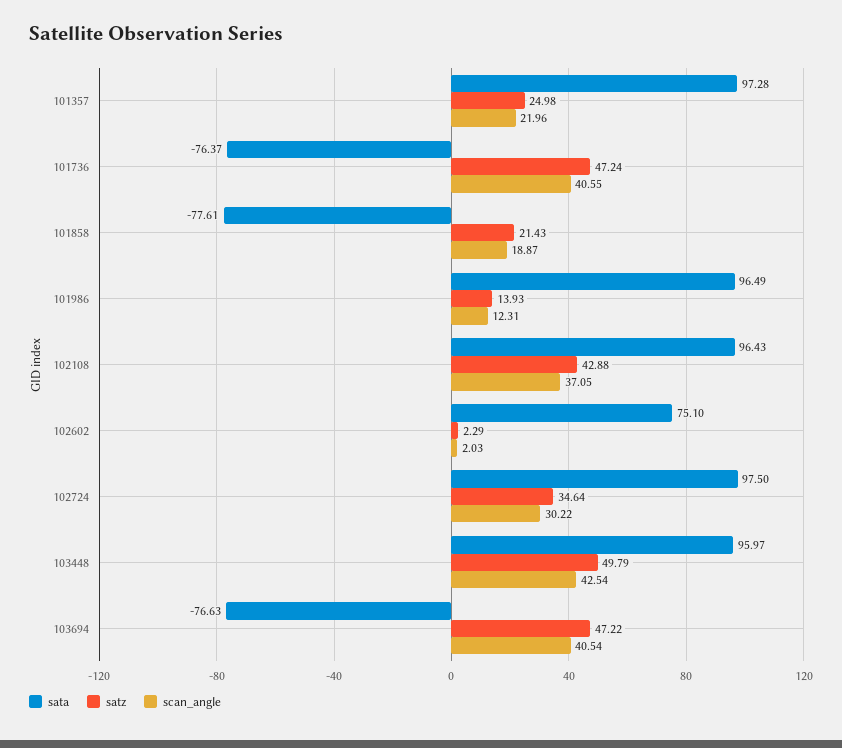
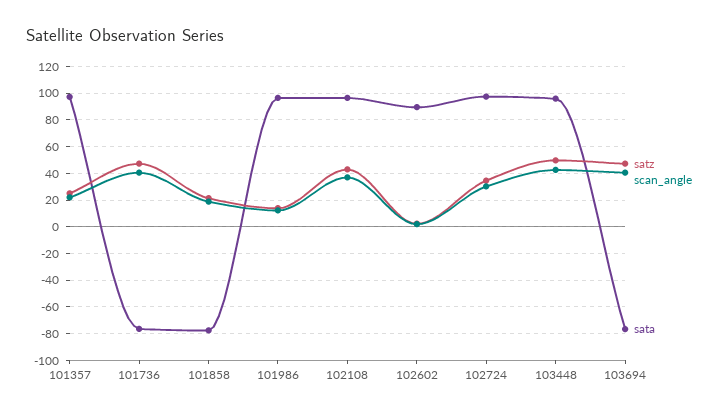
sata, 102602: 75.1 -> 90

